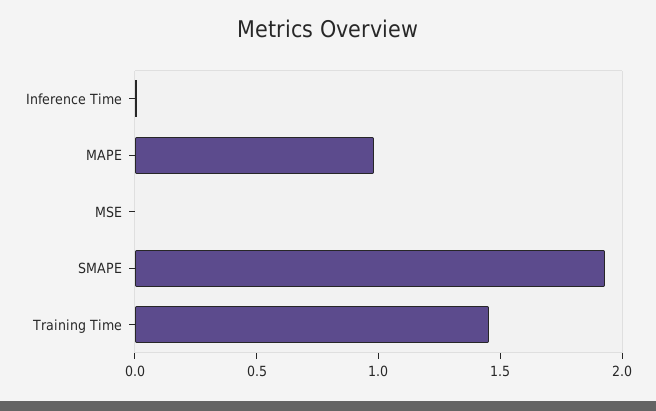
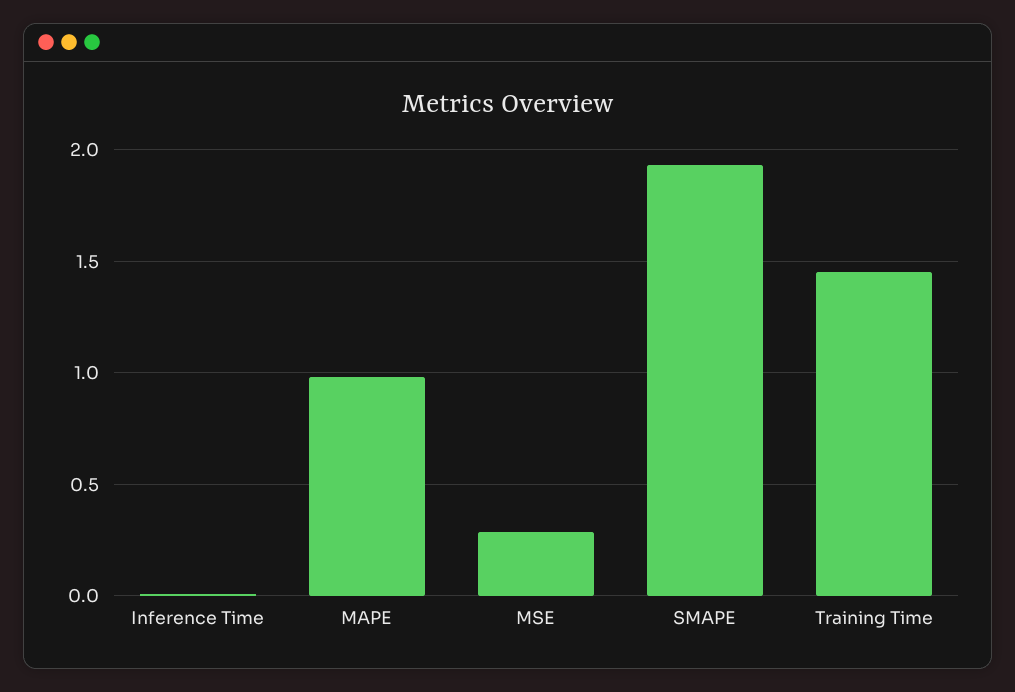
MSE: 0 -> 0.3

